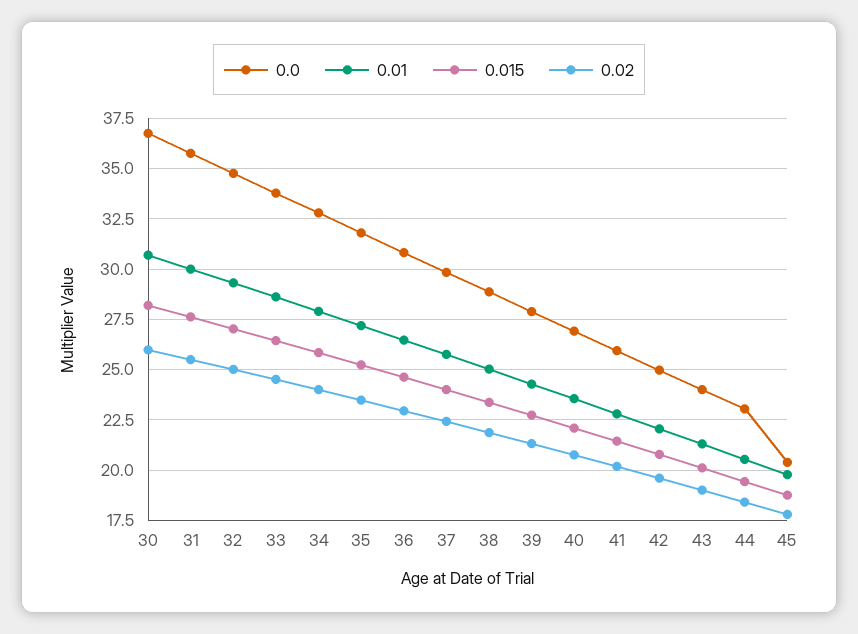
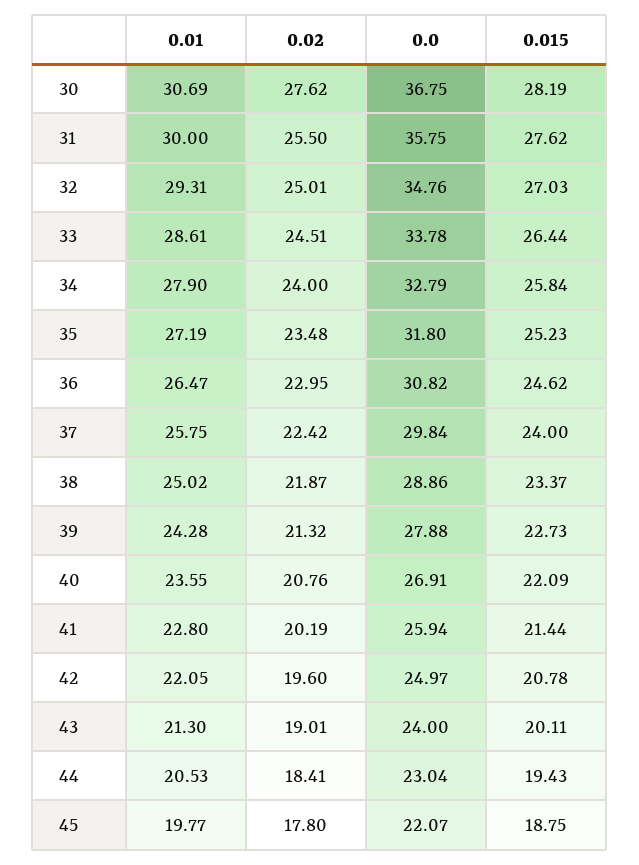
0.02, 30: 26 -> 27.62
0.0, 45: 20.5 -> 22.07

